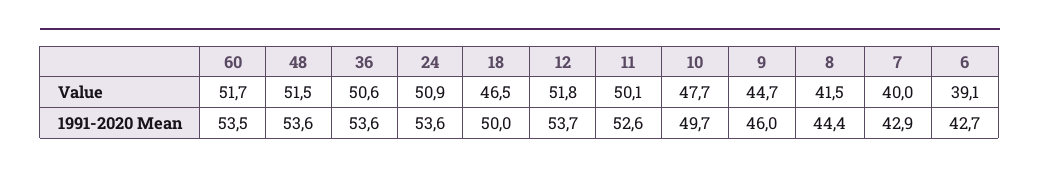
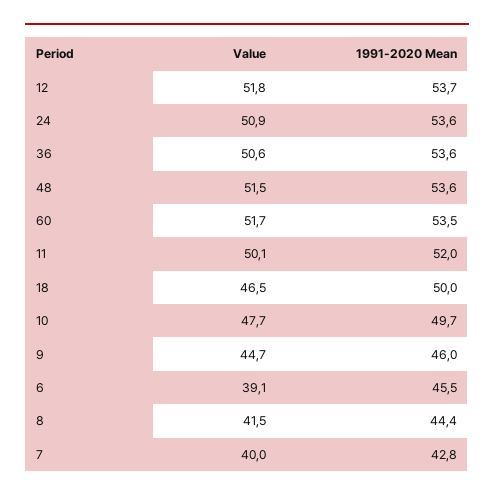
11, 1991-2020 Mean: 52.6 -> 52
7, 1991-2020 Mean: 42.9 -> 42.8
6, 1991-2020 Mean: 42.7 -> 45.5

